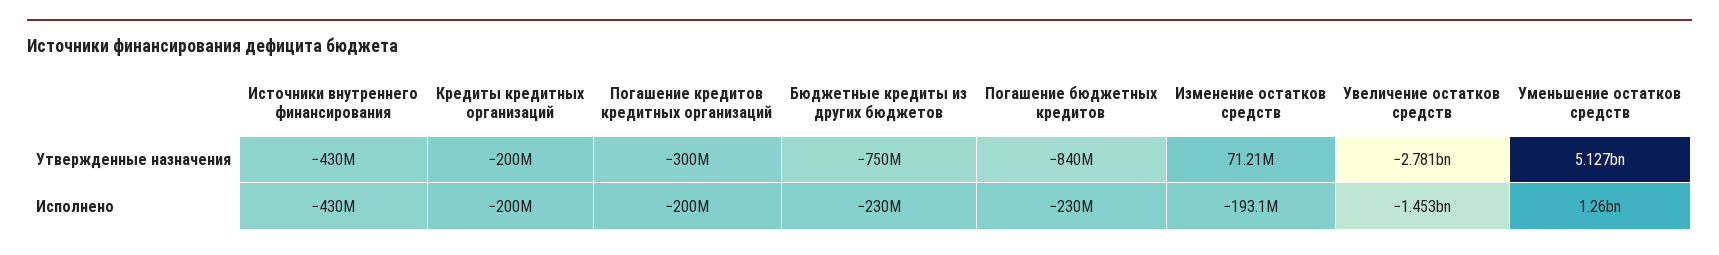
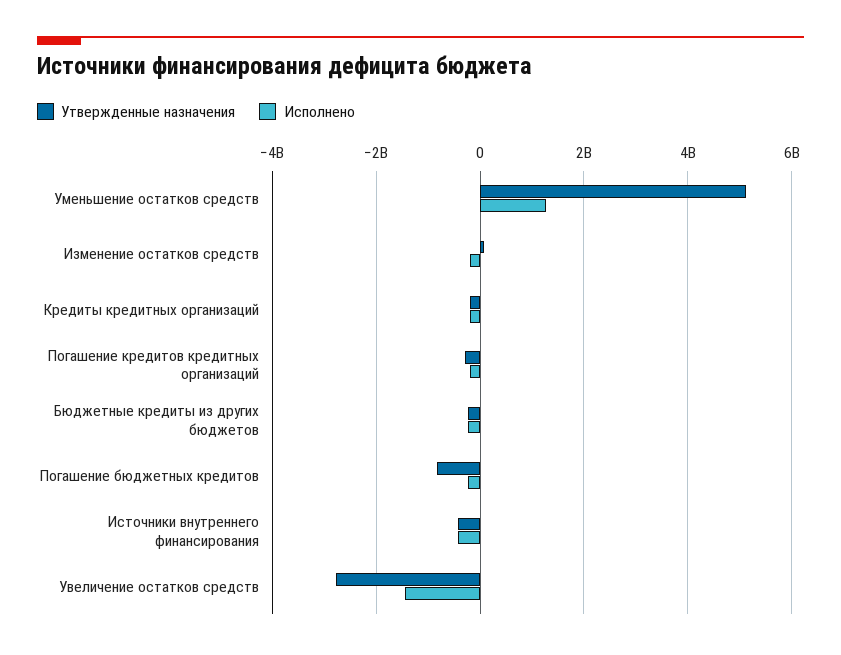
Утвержденные назначения, Бюджетные кредиты из других бюджетов: -750000000 -> -200000000

